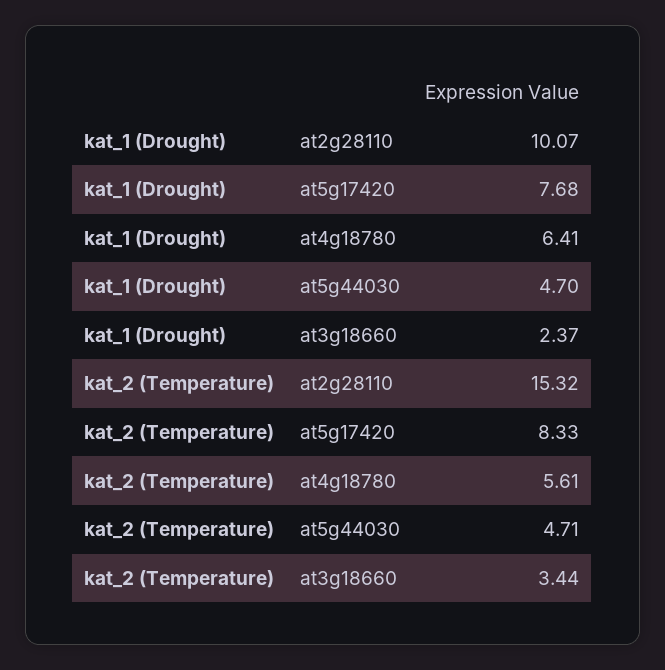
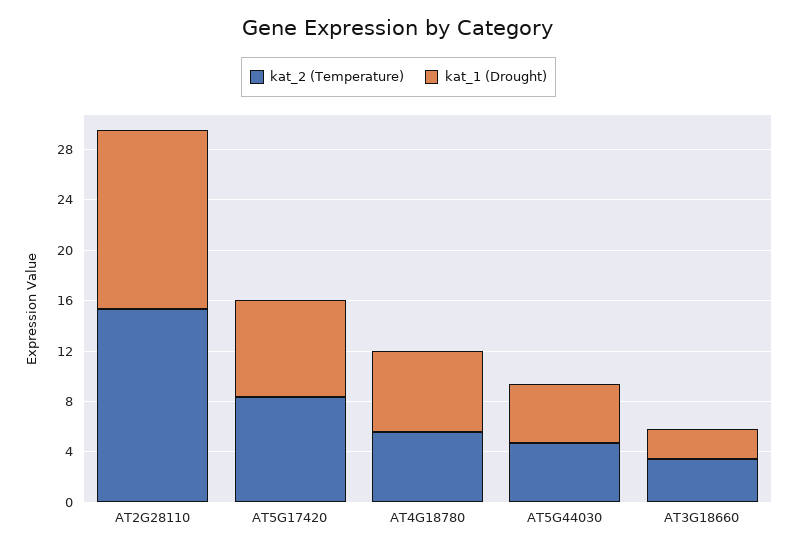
kat_1 (Drought), at2g28110: 10.07 -> 14

